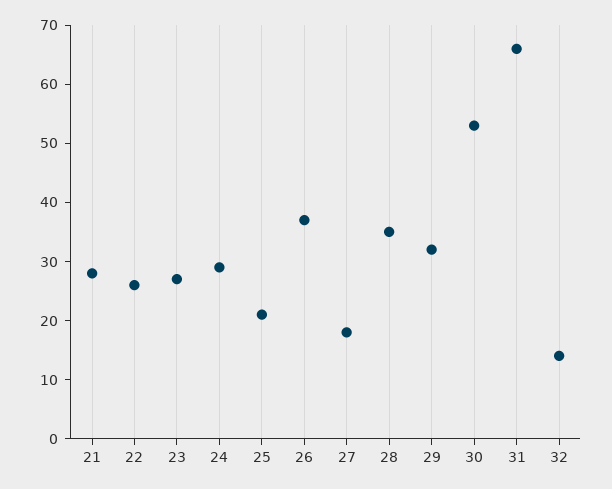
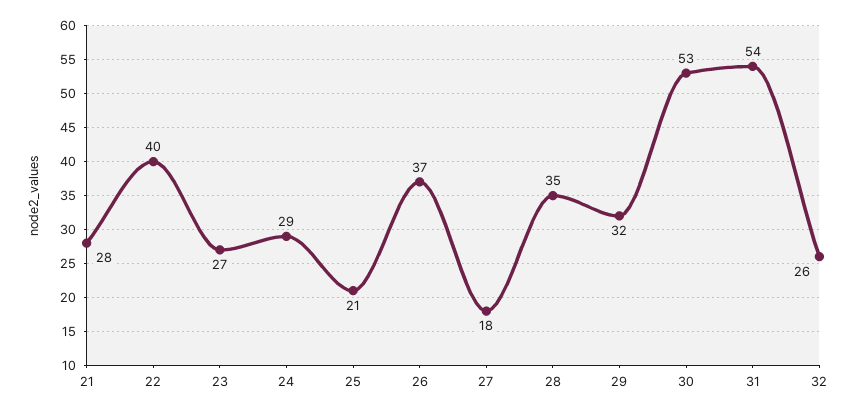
22: 25 -> 40
31: 65 -> 54
32: 15 -> 26

